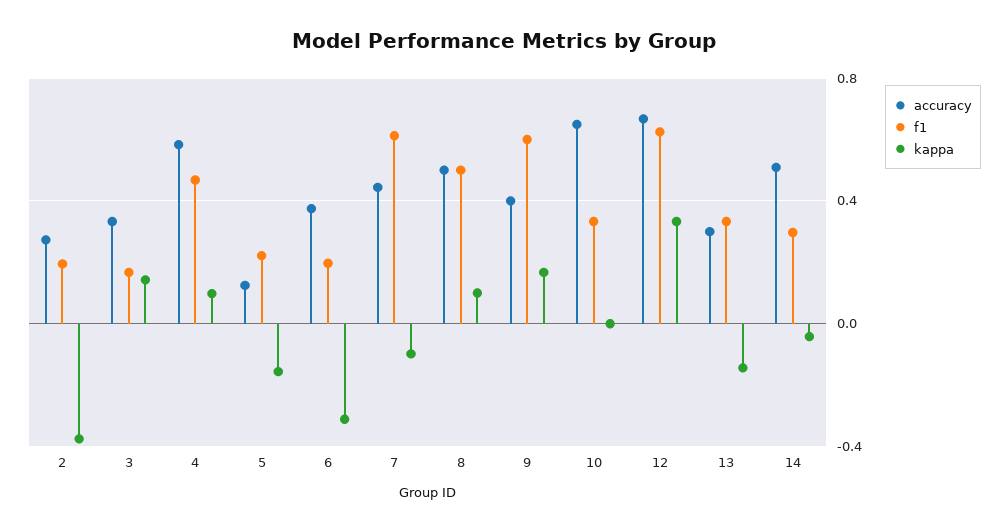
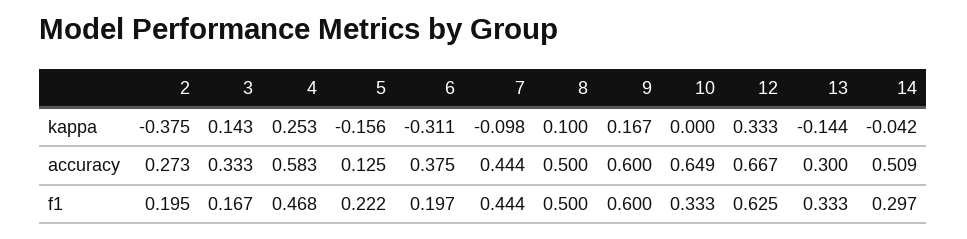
kappa, 4: 0.1 -> 0.253
f1, 7: 0.6 -> 0.444
accuracy, 9: 0.4 -> 0.6

